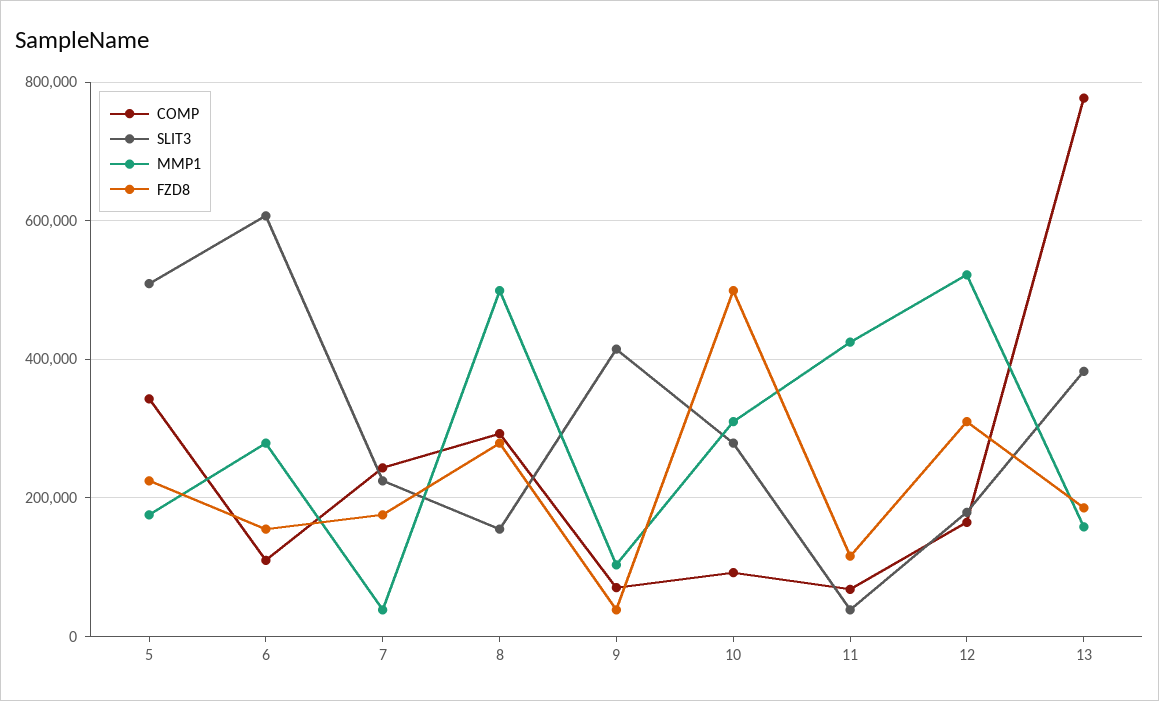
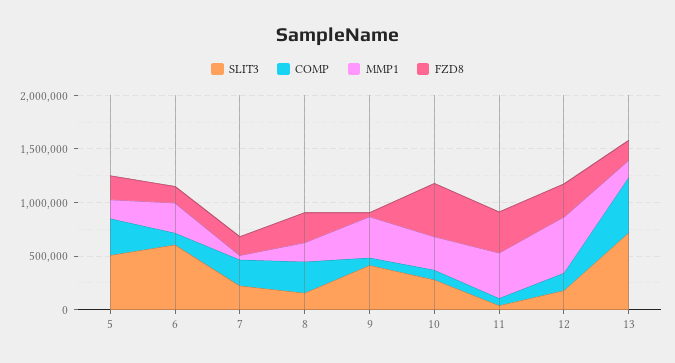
MMP1, 8: 500000 -> 200000
MMP1, 9: 100000 -> 400000
FZD8, 11: 120000 -> 400000
COMP, 13: 780000 -> 500000
SLIT3, 13: 380000 -> 700000

